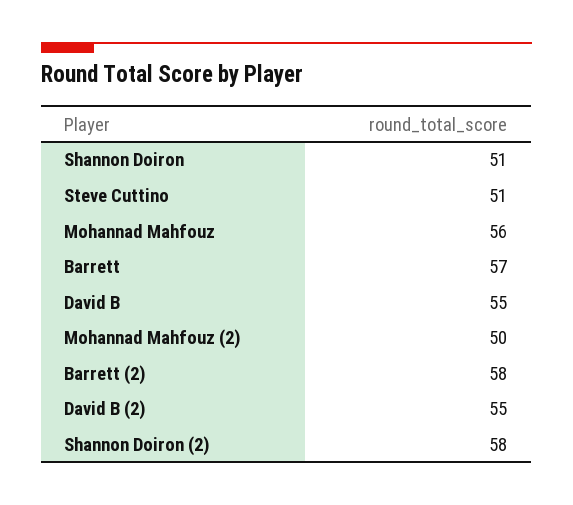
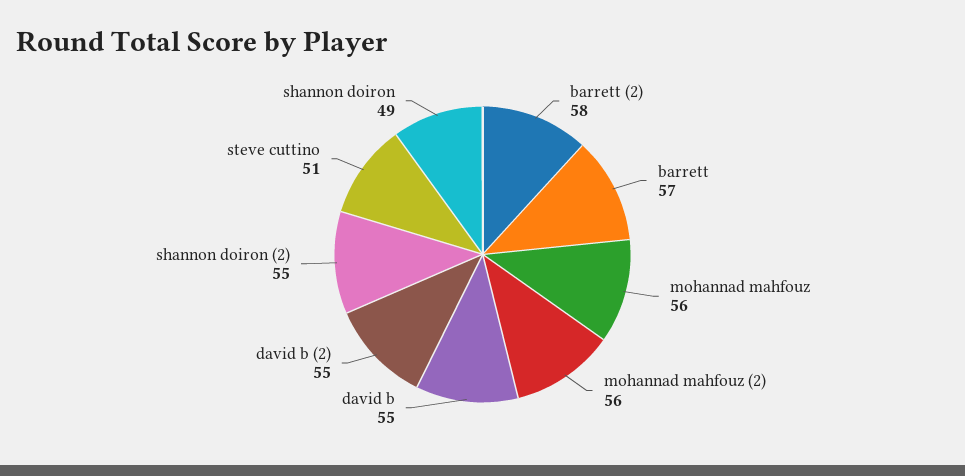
Shannon Doiron: 51 -> 49
Mohannad Mahfouz (2): 50 -> 56
Shannon Doiron (2): 58 -> 55

